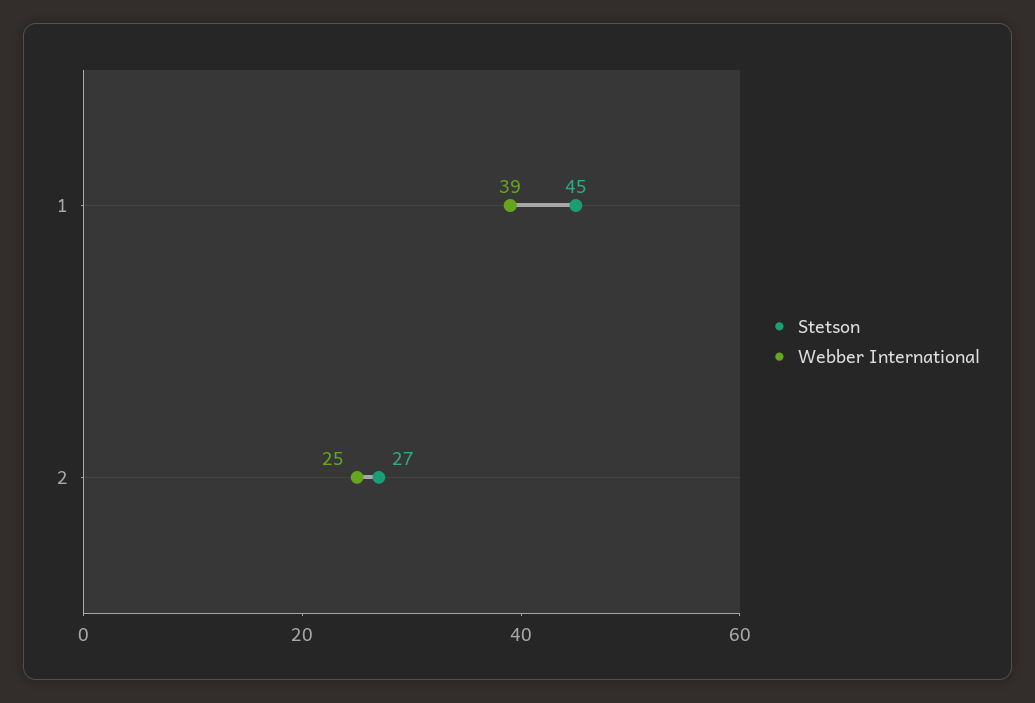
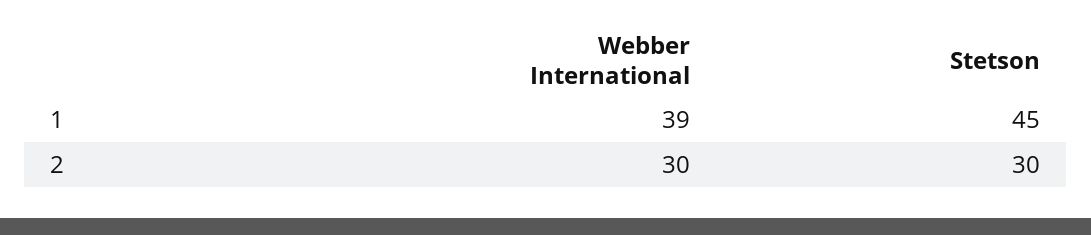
Stetson, 2: 27 -> 30
Webber International, 2: 25 -> 30

